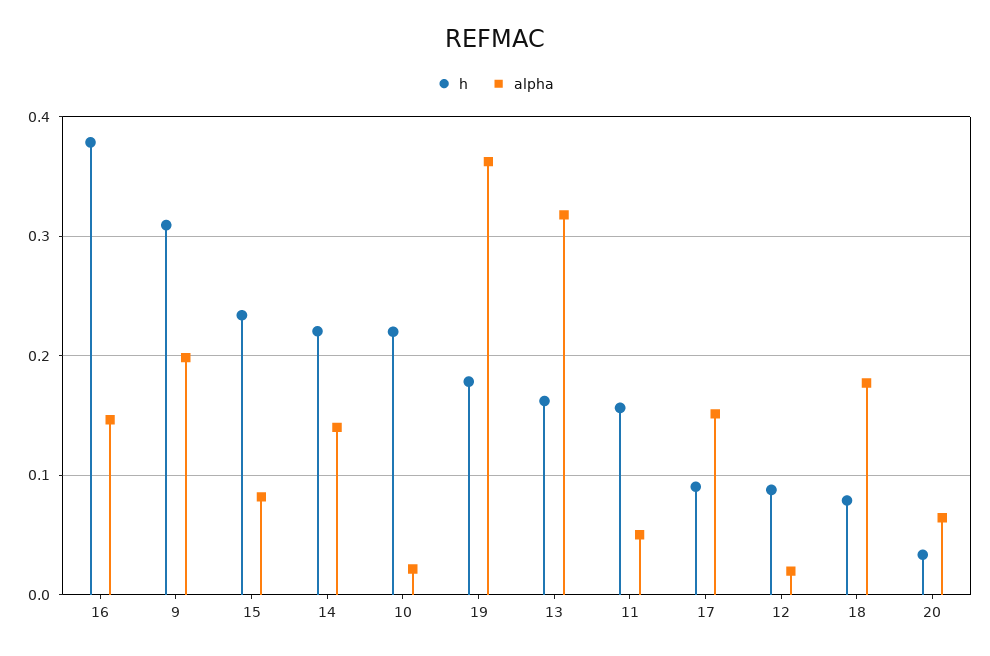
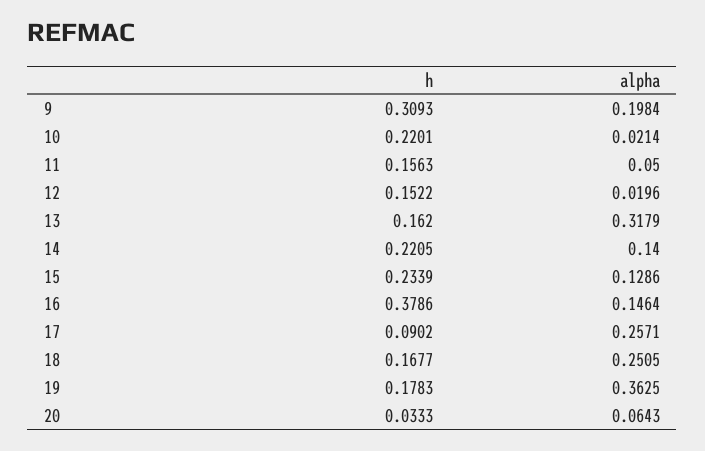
alpha, 15: 0.08 -> 0.1286
alpha, 17: 0.15 -> 0.2571
h, 12: 0.09 -> 0.1522
h, 18: 0.08 -> 0.1677
alpha, 18: 0.18 -> 0.2505

